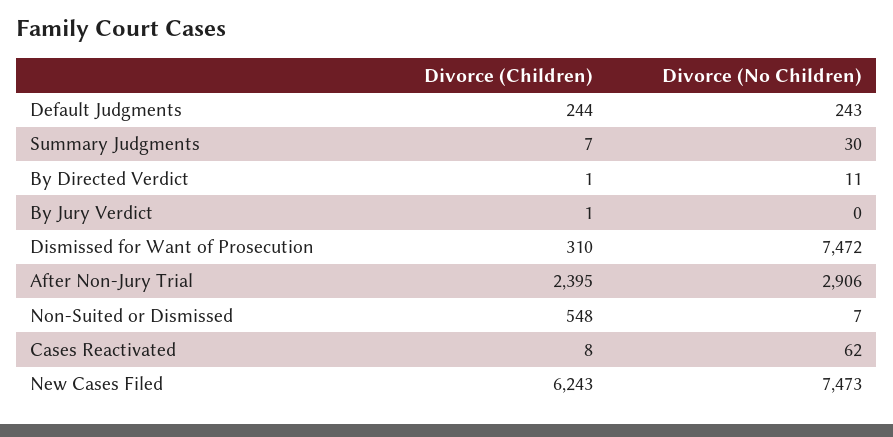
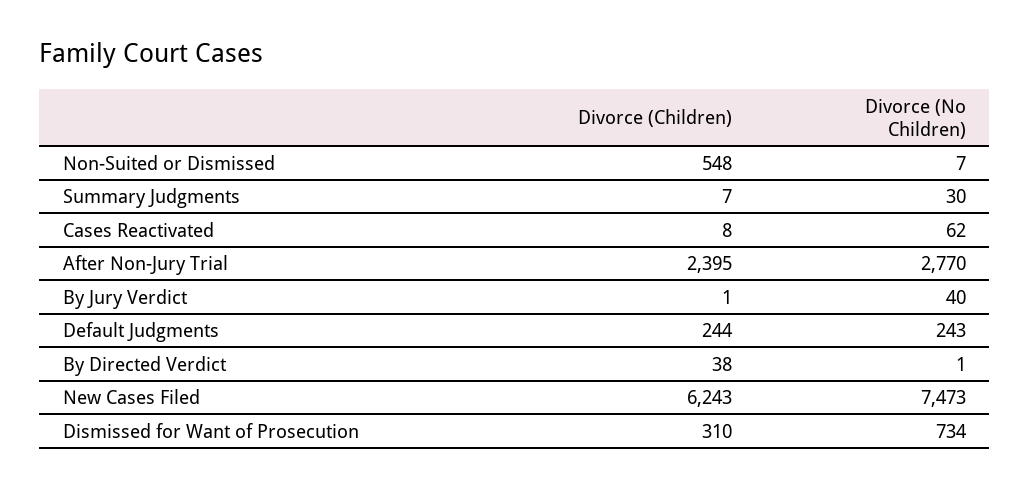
Divorce (Children), By Directed Verdict: 1 -> 38
Divorce (No Children), By Directed Verdict: 11 -> 1
Divorce (No Children), By Jury Verdict: 0 -> 40
Divorce (No Children), Dismissed for Want of Prosecution: 7472 -> 734
Divorce (No Children), After Non-Jury Trial: 2906 -> 2770

